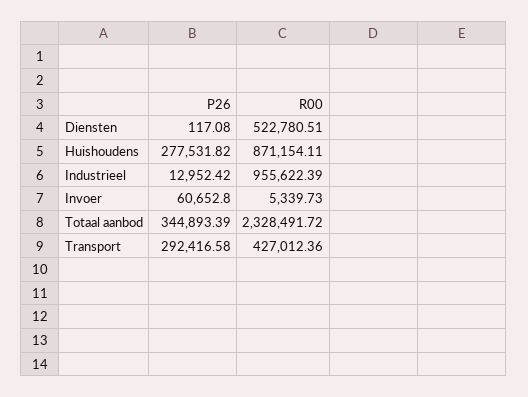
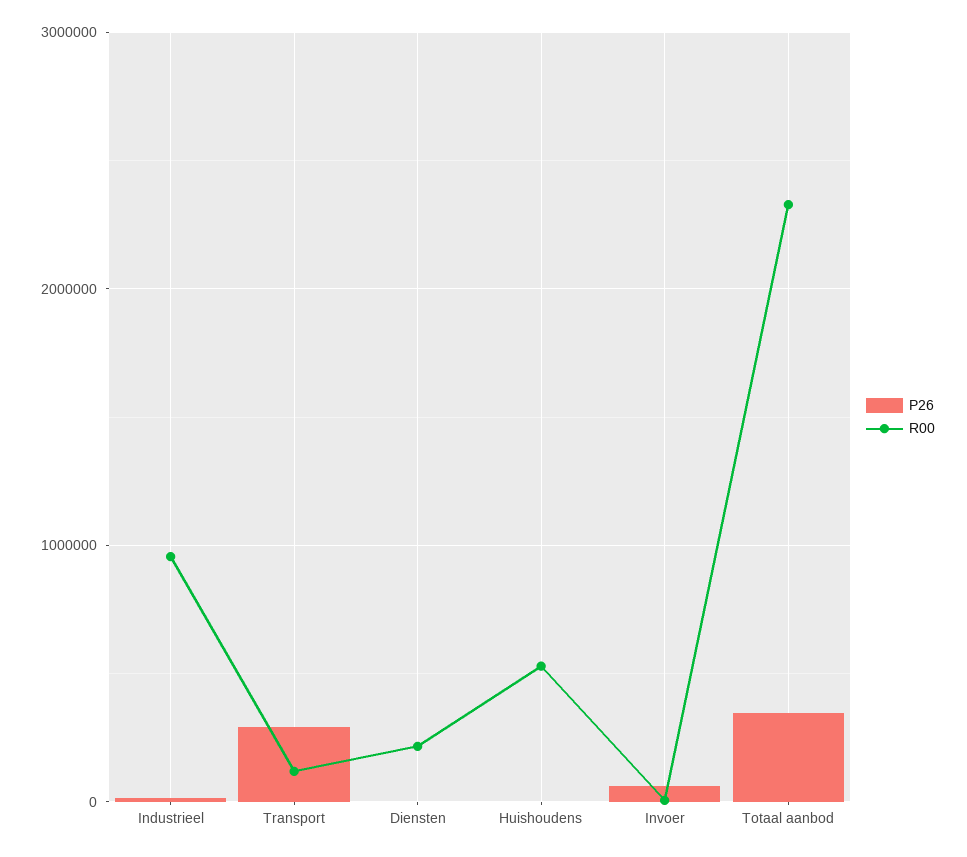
R00, Diensten: 522780.51 -> 200000
P26, Huishoudens: 277531.82 -> 0
R00, Huishoudens: 871154.11 -> 500000
R00, Transport: 427012.36 -> 100000

